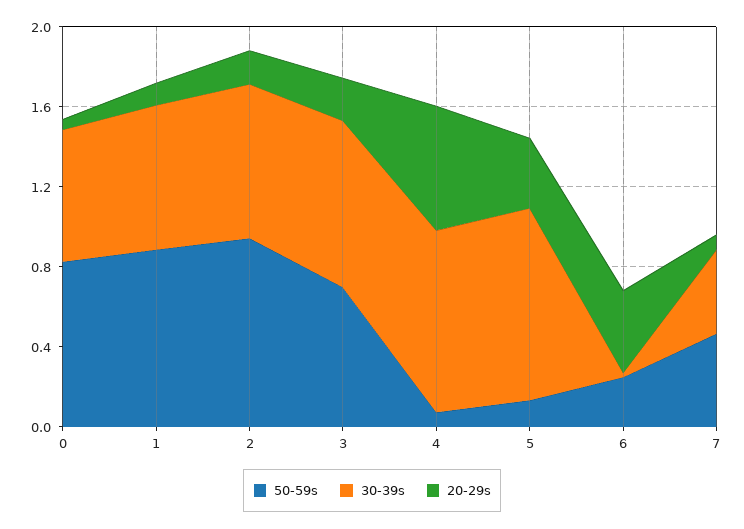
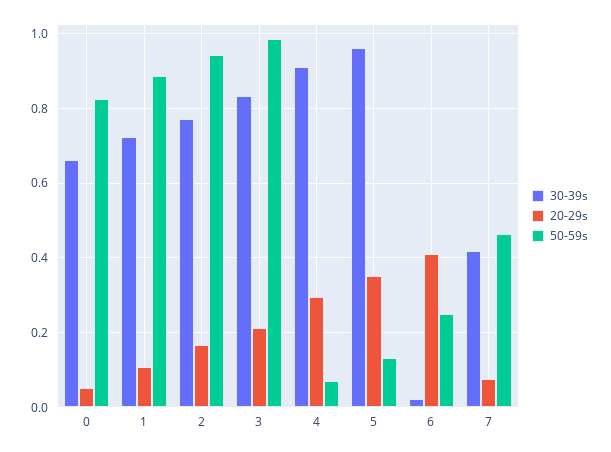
50-59s, 3: 0.7 -> 0.98
20-29s, 4: 0.6 -> 0.3

